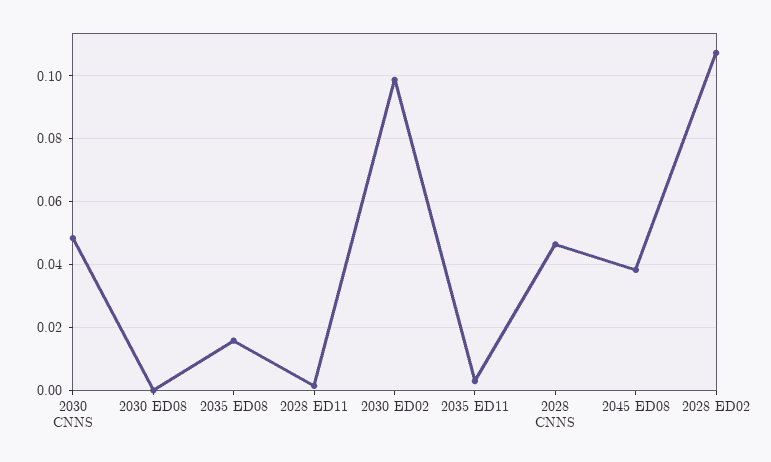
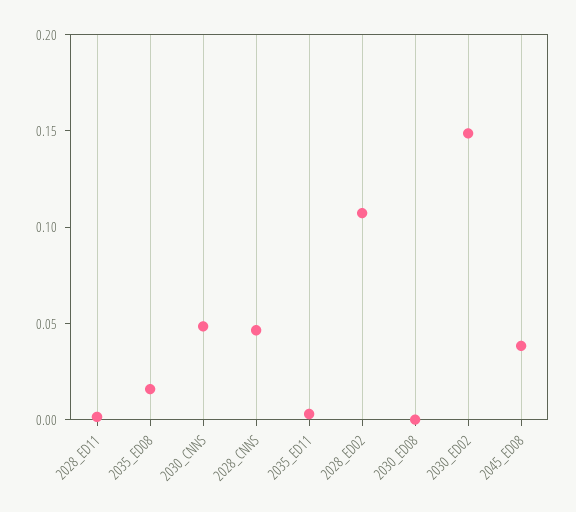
2030 ED02: 0.098 -> 0.15

